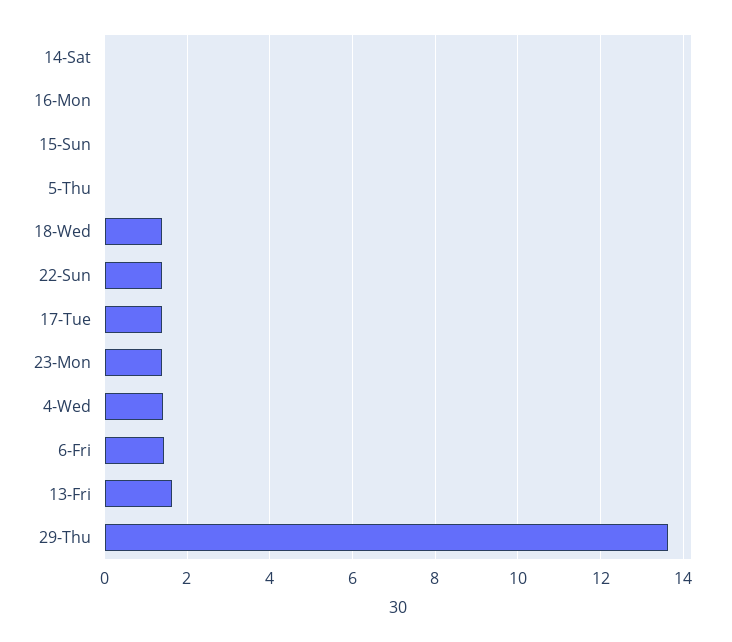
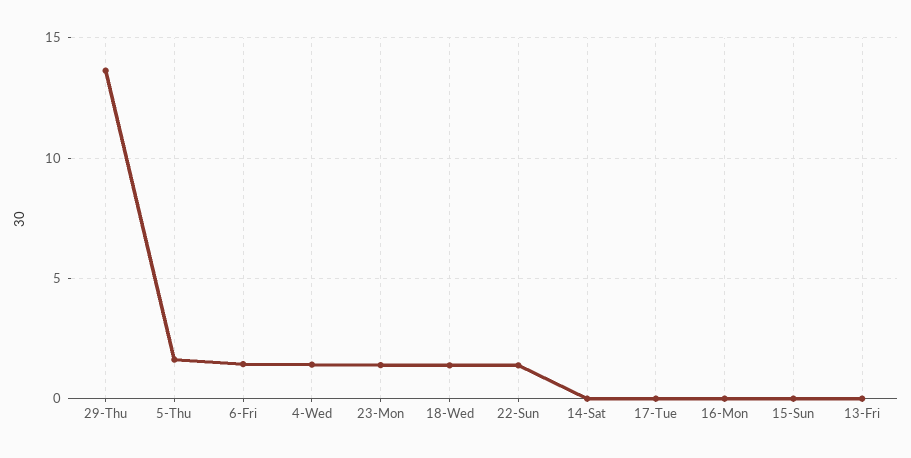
5-Thu: 0 -> 1.5
17-Tue: 1.4 -> 0
13-Fri: 1.6 -> 0

